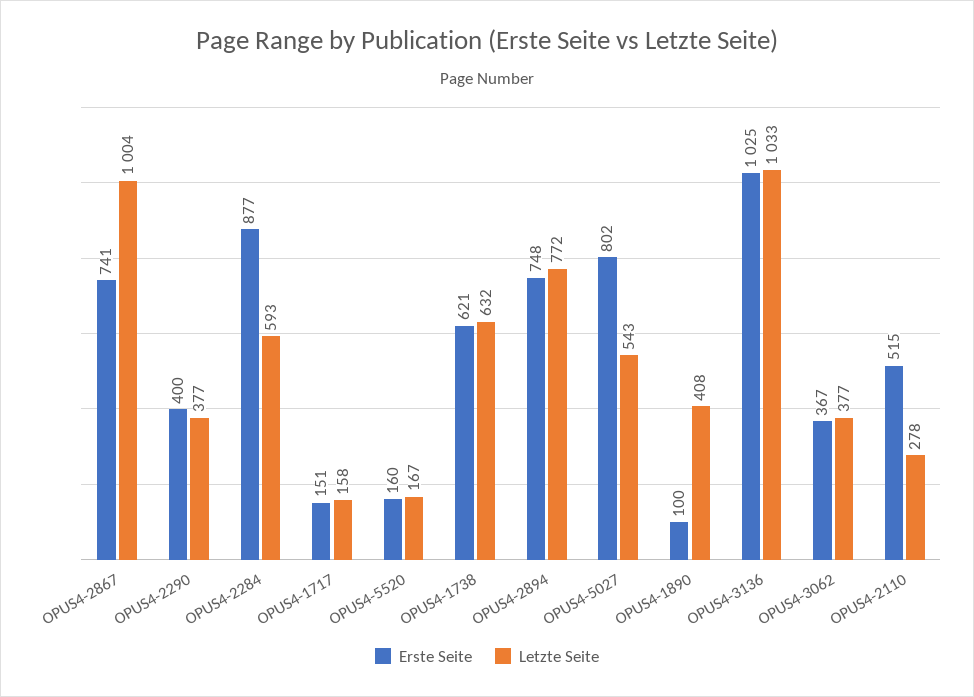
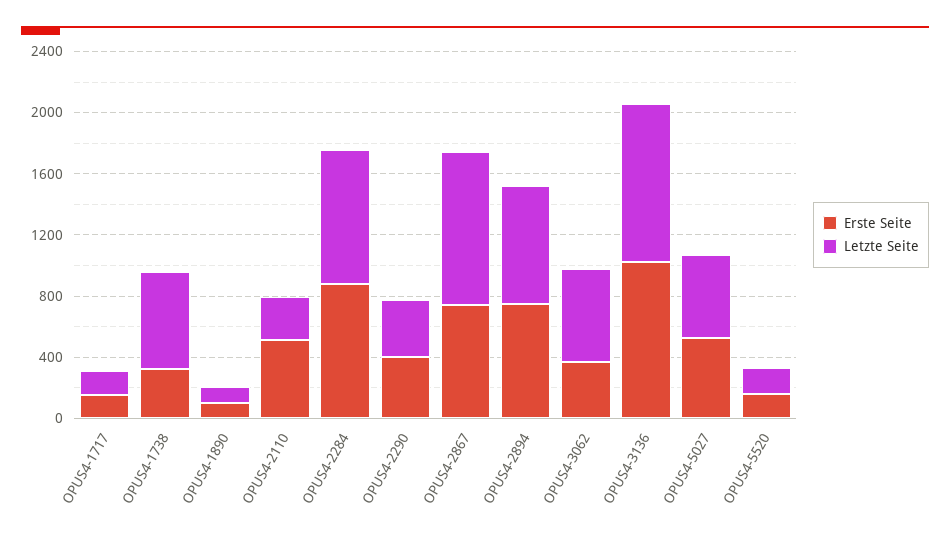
Letzte Seite, OPUS4-2284: 593 -> 900
Erste Seite, OPUS4-1738: 621 -> 300
Erste Seite, OPUS4-5027: 802 -> 500
Letzte Seite, OPUS4-1890: 408 -> 100
Letzte Seite, OPUS4-3062: 377 -> 600

